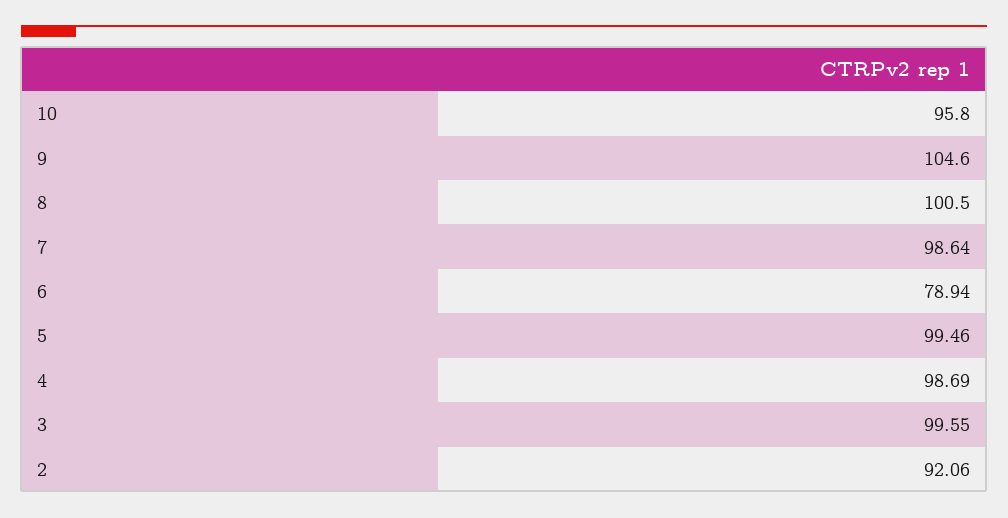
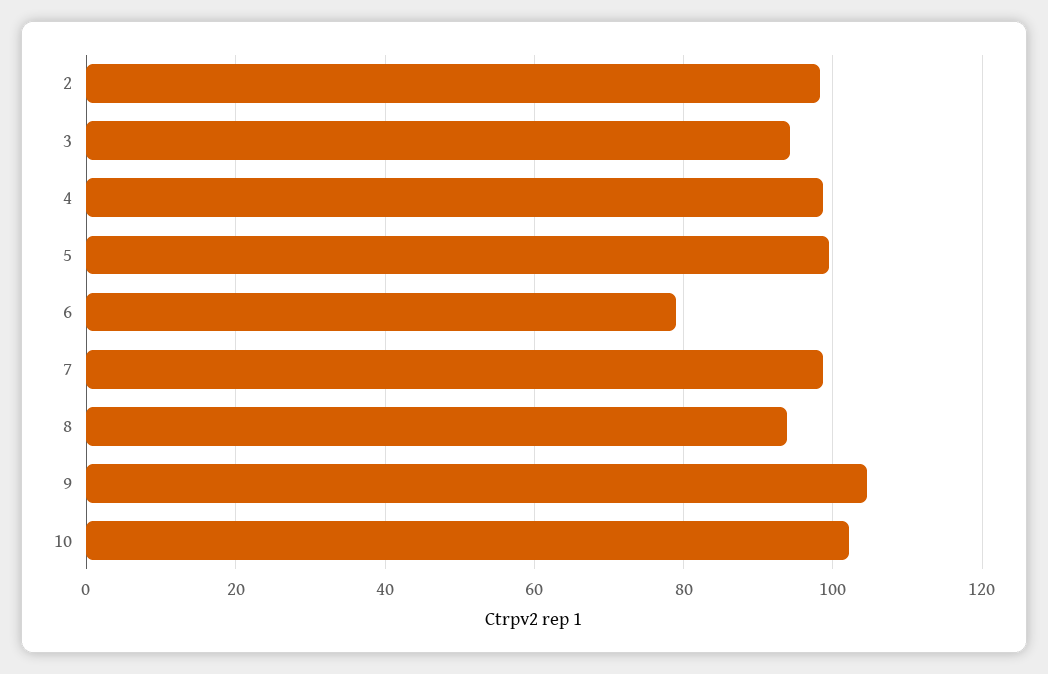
10: 95.8 -> 102
8: 100.5 -> 94
3: 99.55 -> 94
2: 92.06 -> 98

